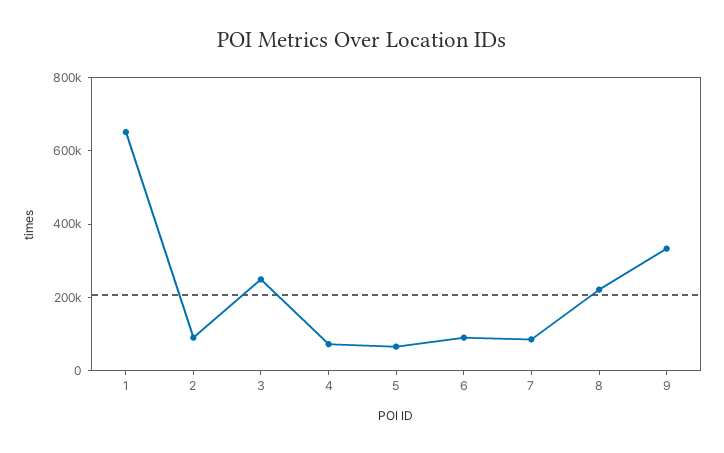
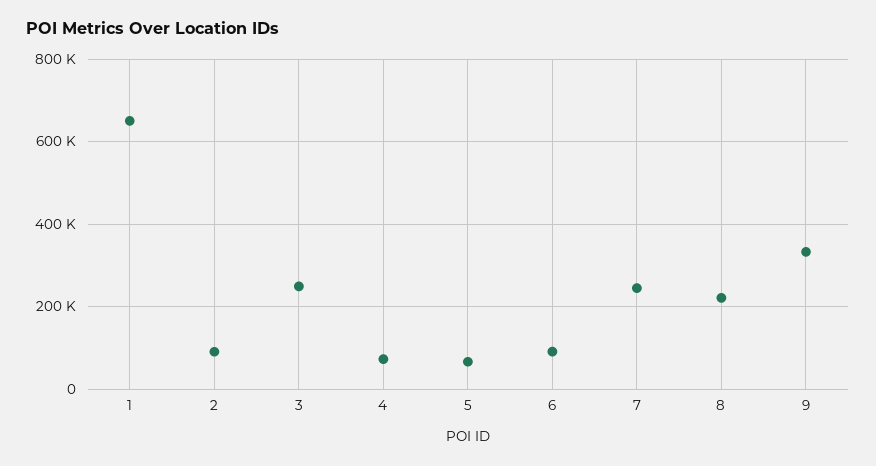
7: 100000 -> 240000

